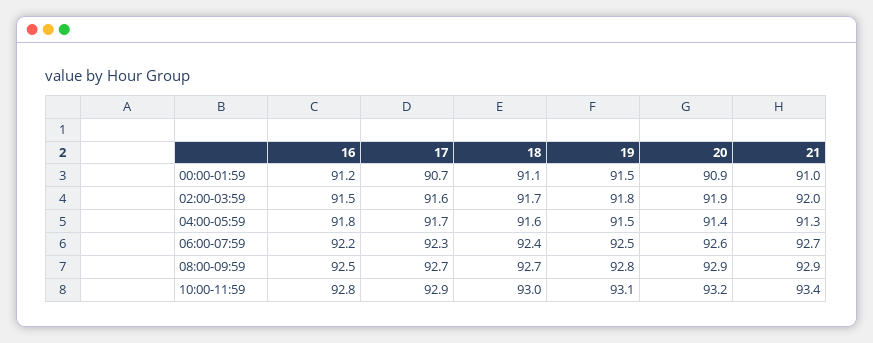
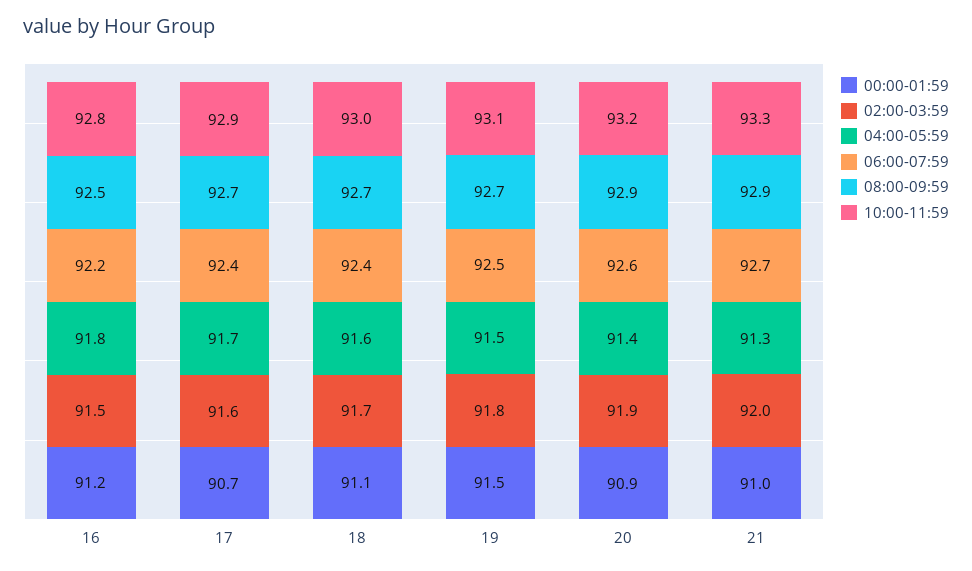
06:00-07:59, 17: 92.3 -> 92.4
08:00-09:59, 19: 92.8 -> 92.7
10:00-11:59, 21: 93.4 -> 93.3

